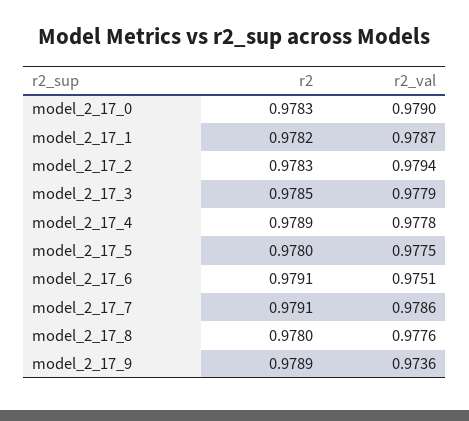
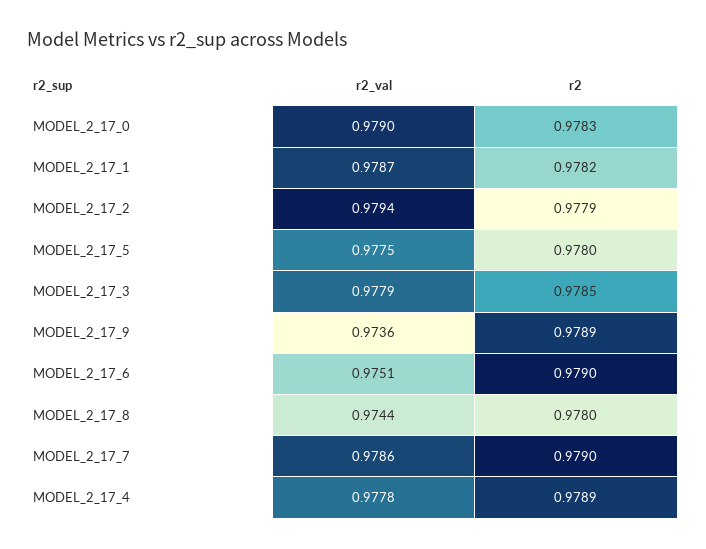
r2, model_2_17_2: 0.9783 -> 0.9779
r2, model_2_17_6: 0.9791 -> 0.979
r2, model_2_17_7: 0.9791 -> 0.979
r2_val, model_2_17_8: 0.9776 -> 0.9744

